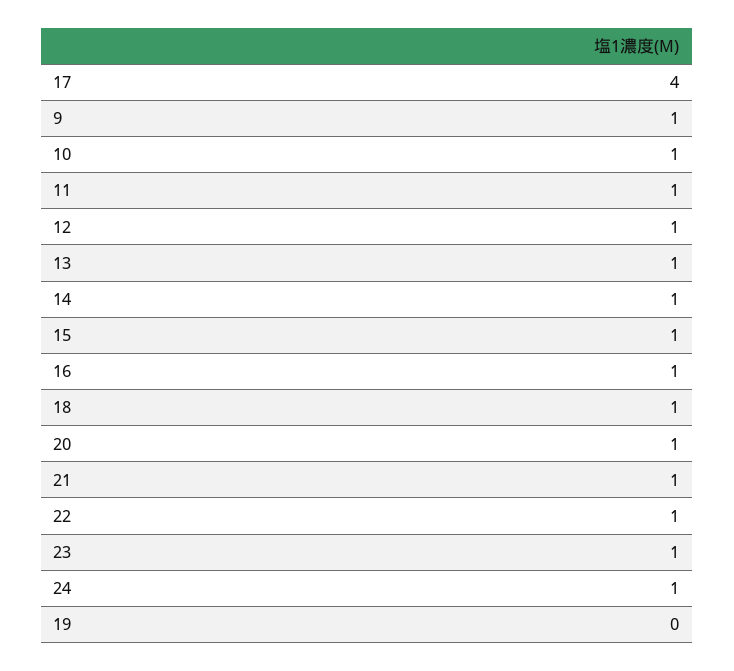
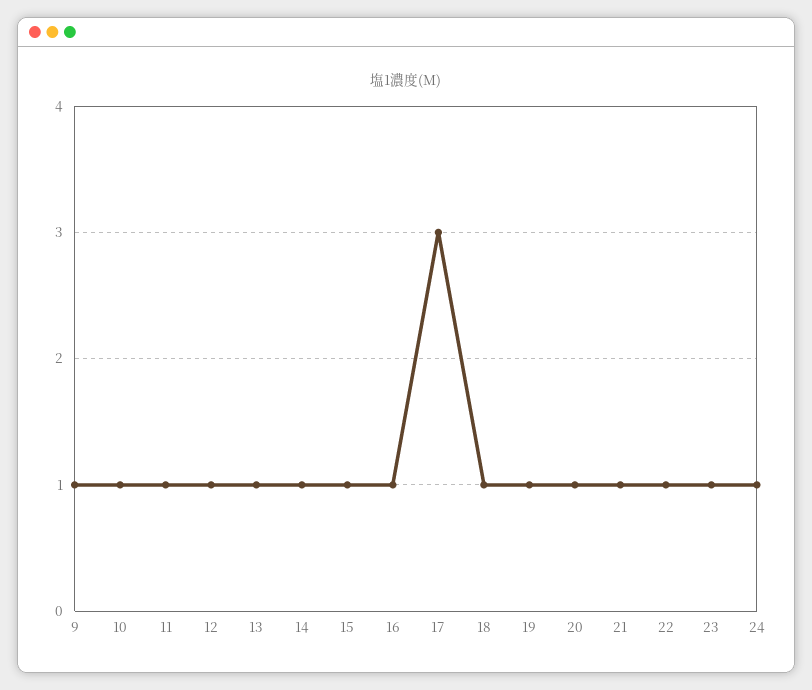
17: 4 -> 3
19: 0 -> 1

